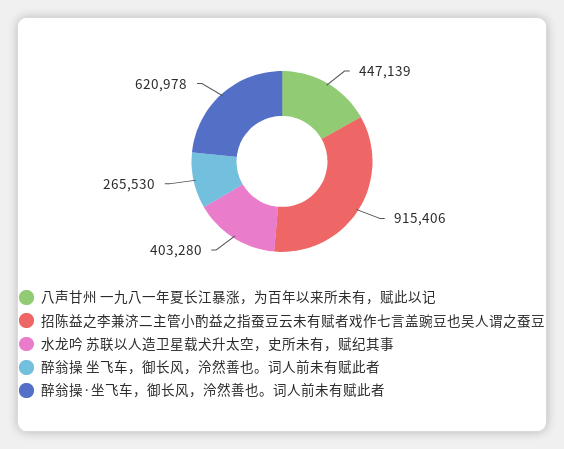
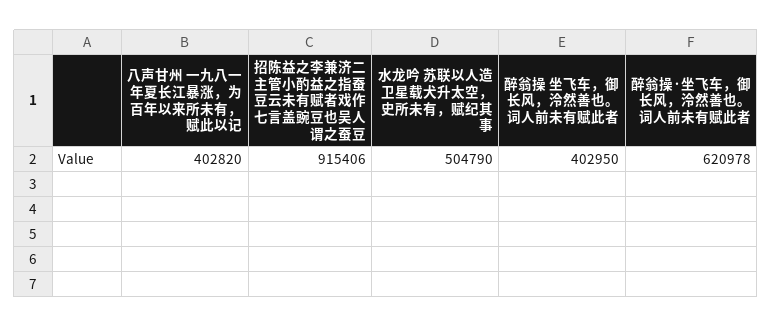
八声甘州 一九八一年夏长江暴涨，为百年以来所未有，赋此以记: 447139 -> 402820
水龙吟 苏联以人造卫星载犬升太空，史所未有，赋纪其事: 403280 -> 504790
醉翁操 坐飞车，御长风，泠然善也。词人前未有赋此者: 265530 -> 402950

